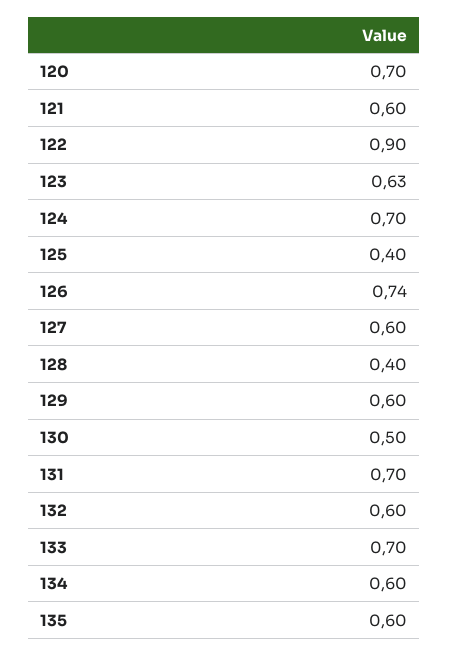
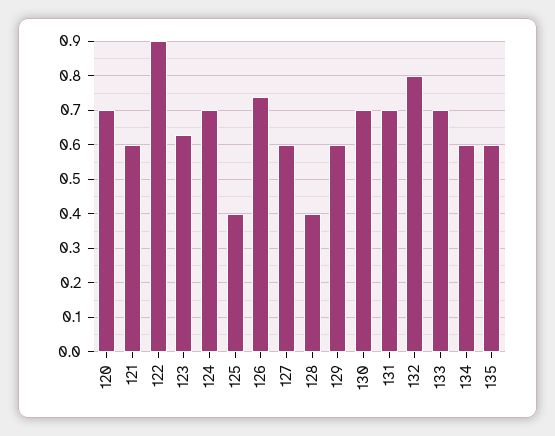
130: 0.5 -> 0.7
132: 0.6 -> 0.8

